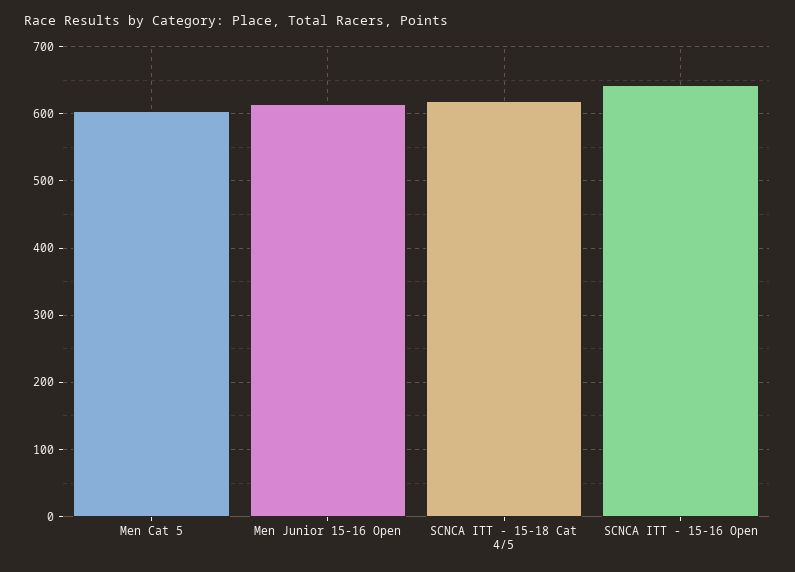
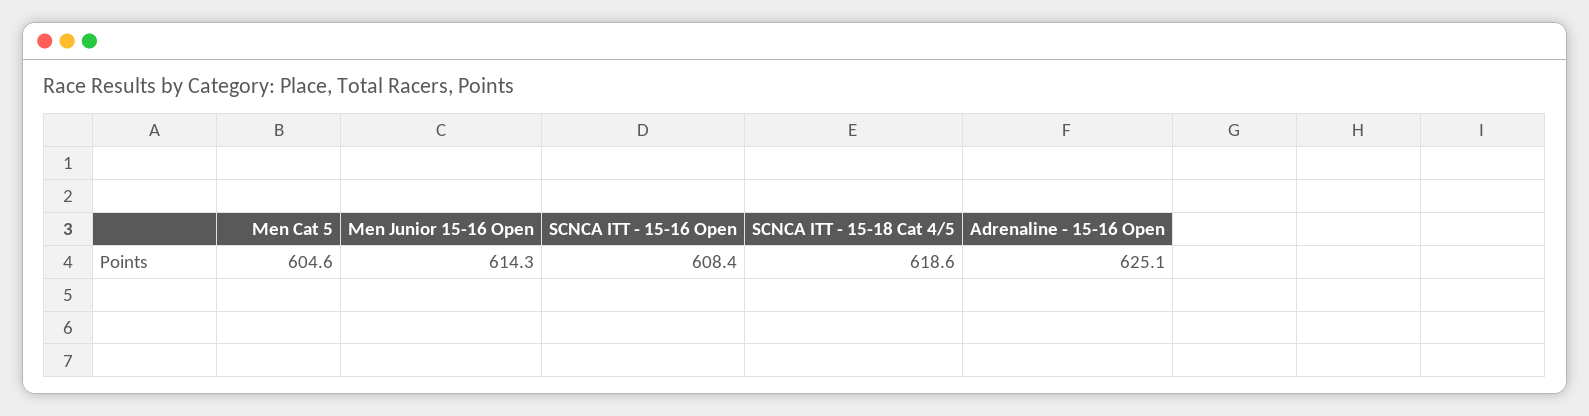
SCNCA ITT - 15-16 Open: 640 -> 608.4
Adrenaline - 15-16 Open: none -> 625.1

